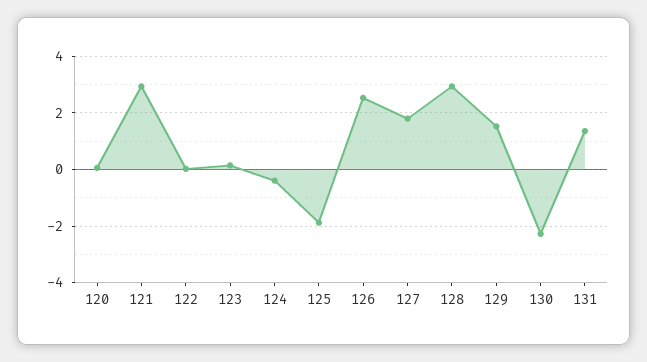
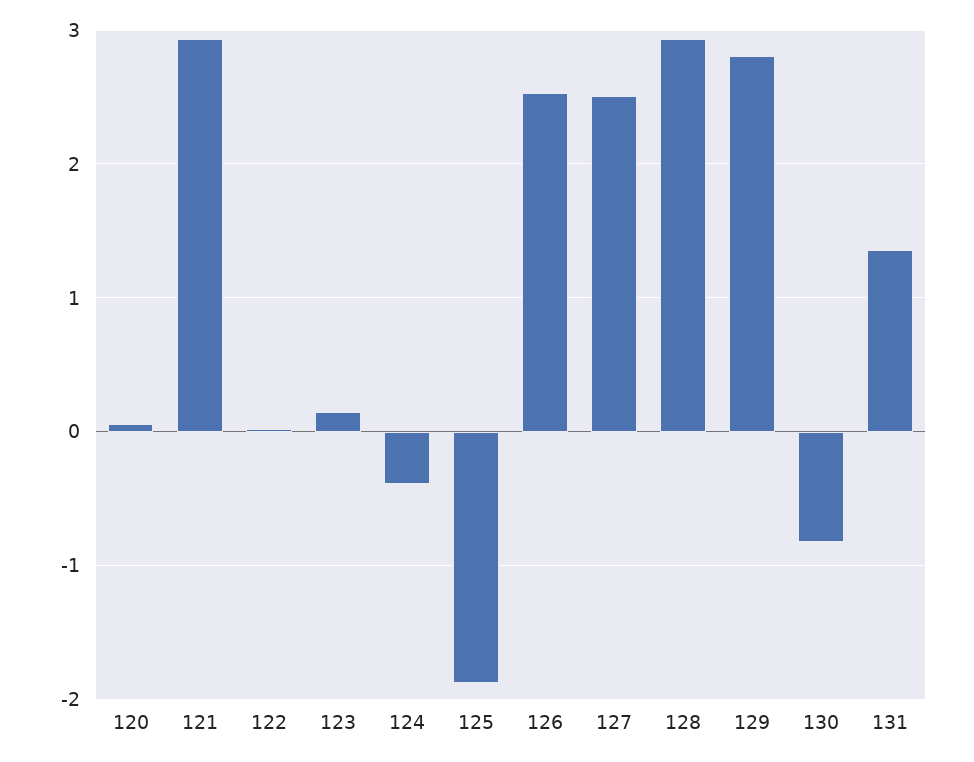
127: 1.75 -> 2.5
129: 1.5 -> 2.8
130: -2.25 -> -0.8

